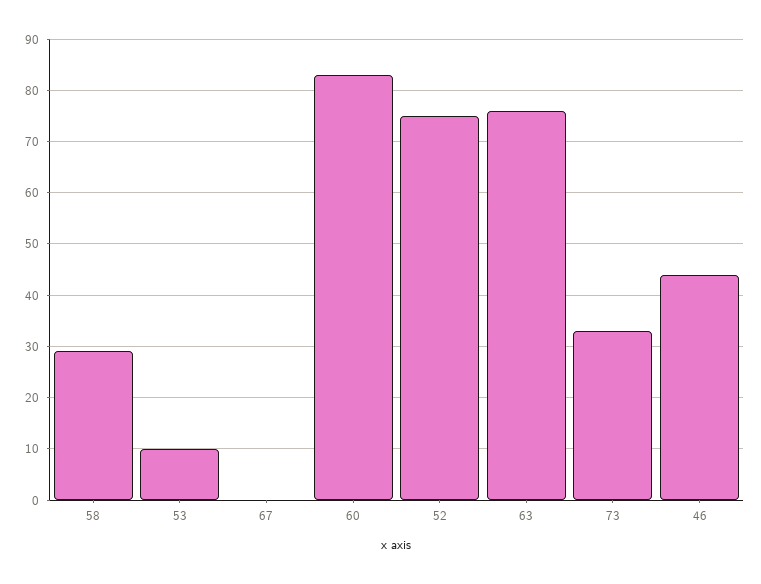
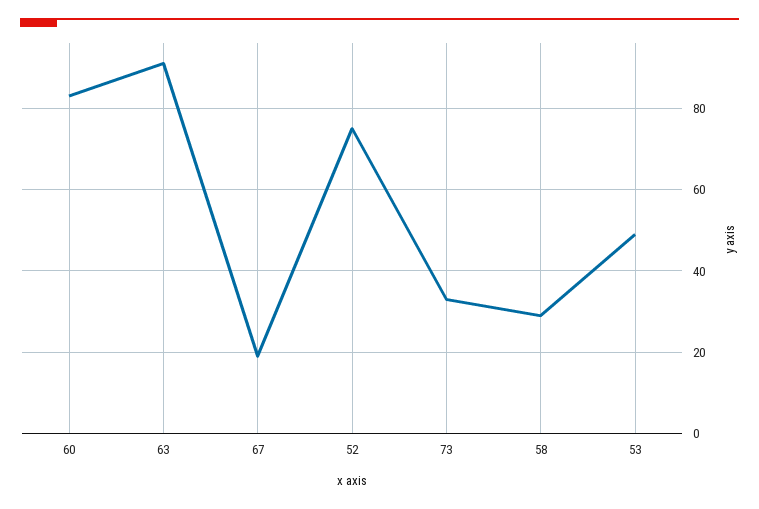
53: 10 -> 50
67: 0 -> 20
63: 75 -> 90
46: 45 -> none

